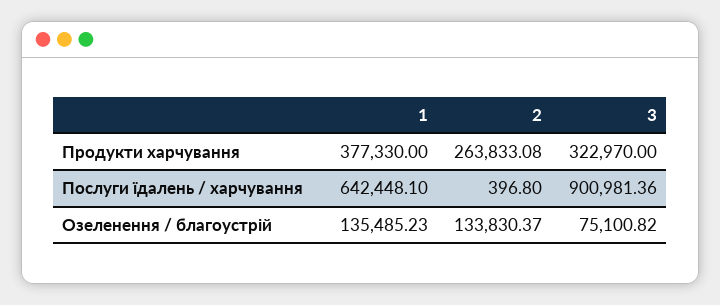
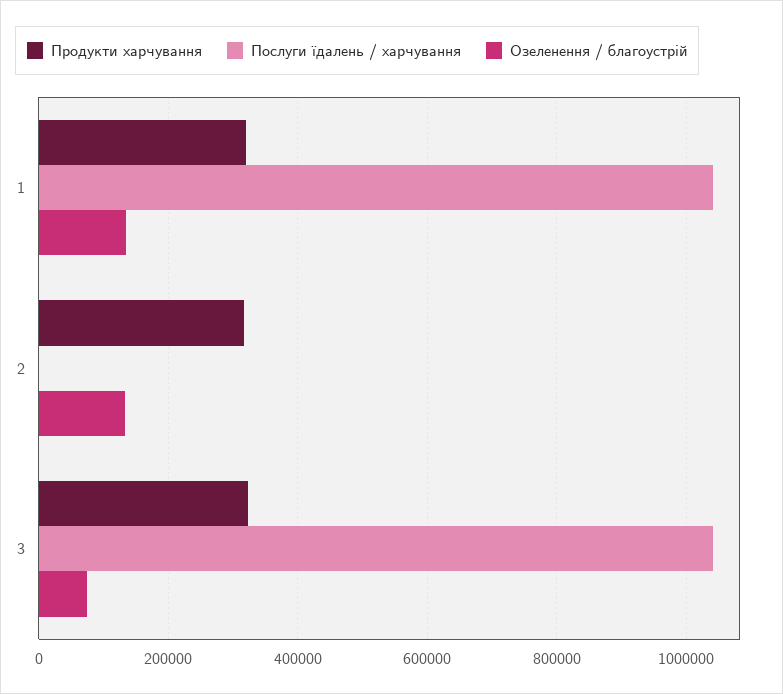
Продукти харчування, 1: 377330 -> 320000
Продукти харчування, 2: 263833.08 -> 320000
Послуги їдалень / харчування, 1: 642448.1 -> 1040000
Послуги їдалень / харчування, 3: 900981.36 -> 1040000

